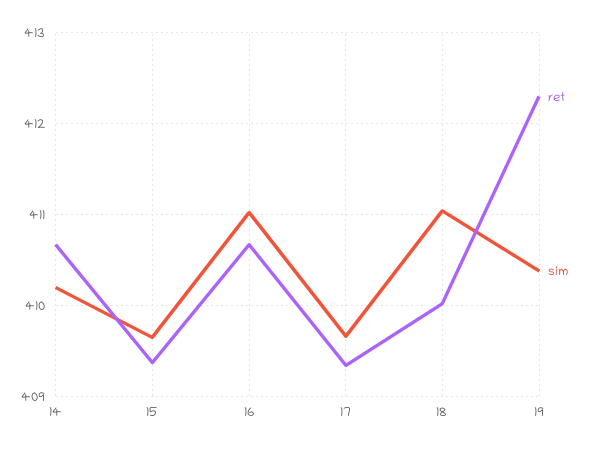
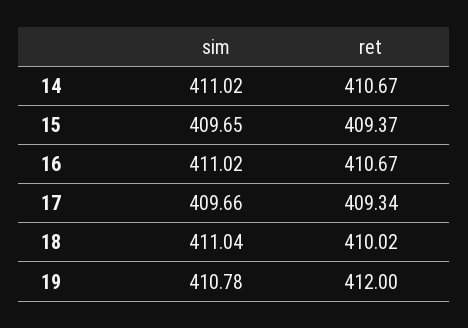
sim, 14: 410.2 -> 411.02
ret, 19: 412.3 -> 412
sim, 19: 410.4 -> 410.78

